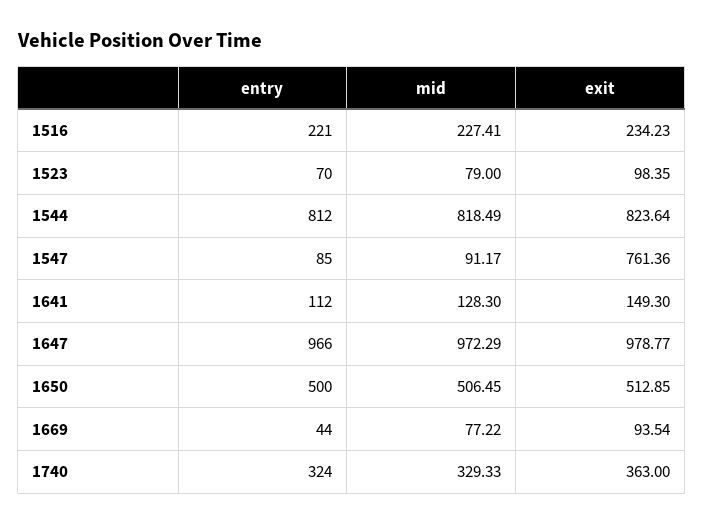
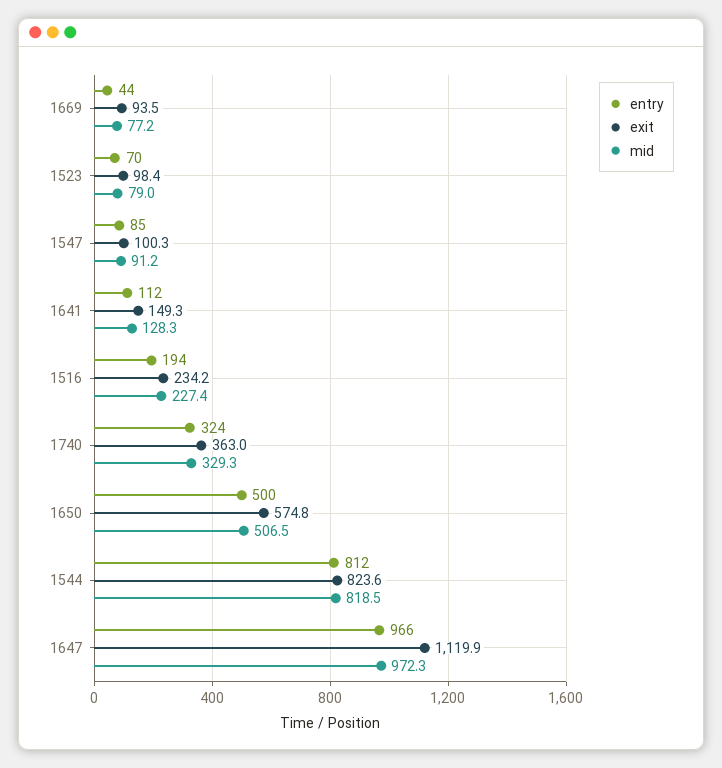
entry, 1516: 221 -> 194
exit, 1547: 761.36 -> 100.3
exit, 1647: 978.77 -> 1119.9
exit, 1650: 512.85 -> 574.8

